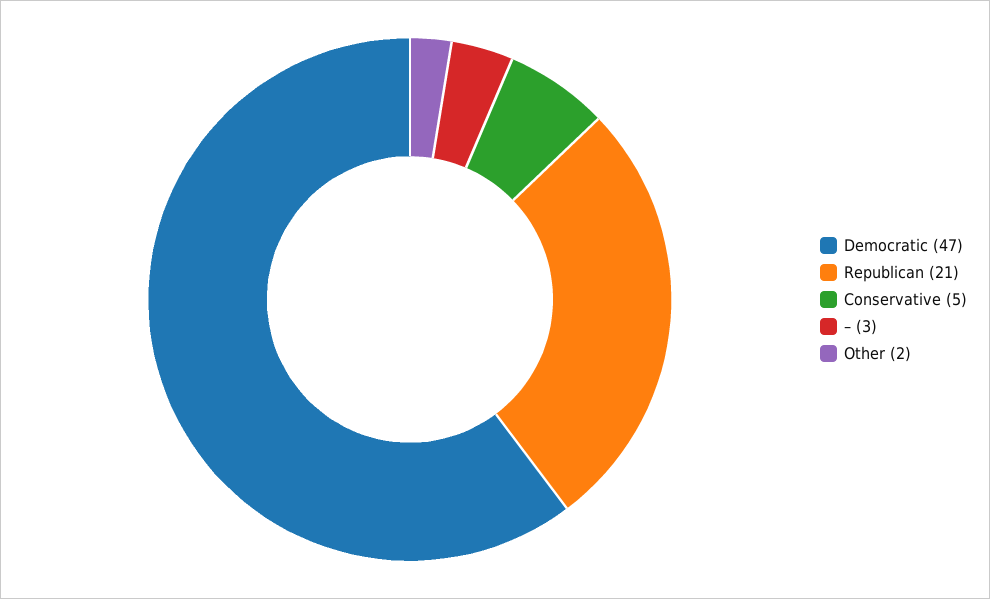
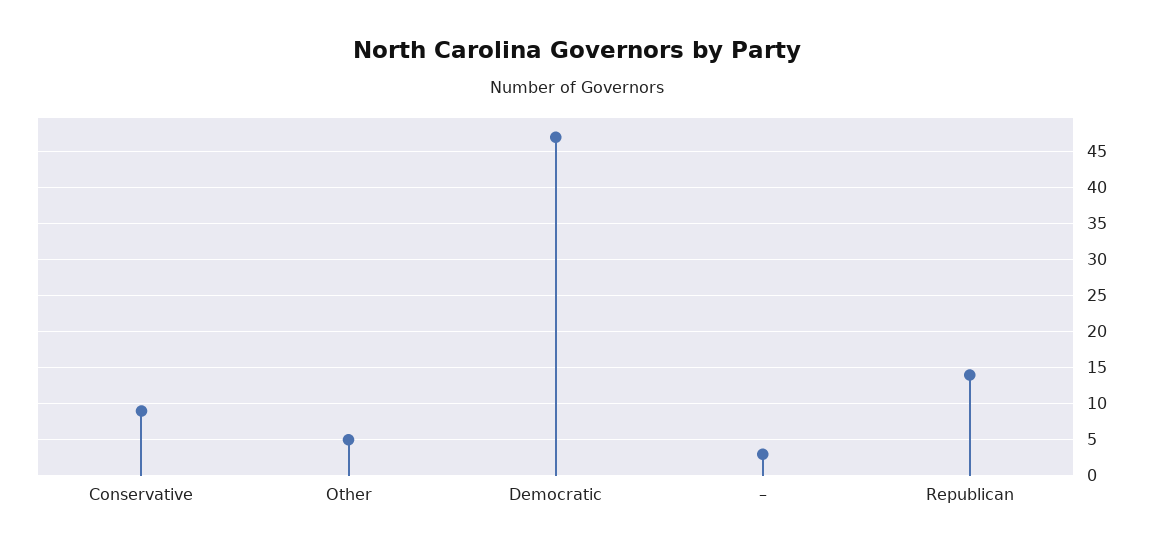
Republican: 21 -> 14
Conservative: 5 -> 9
Other: 2 -> 5

